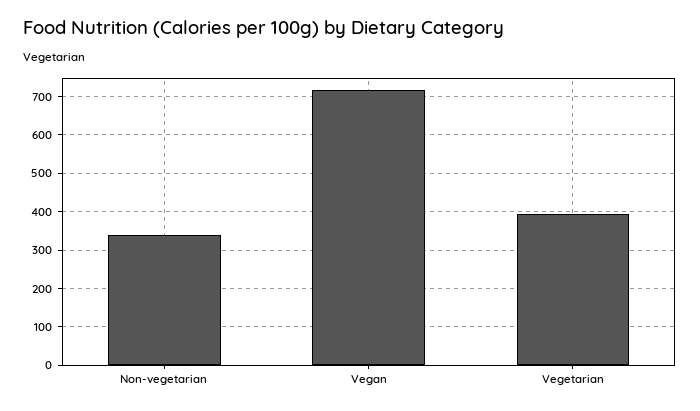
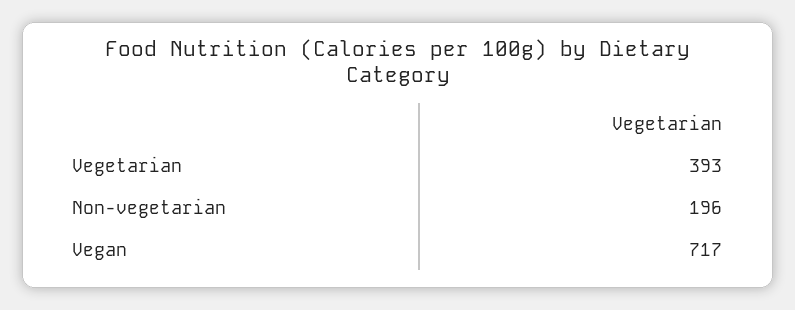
Non-vegetarian: 340 -> 196

